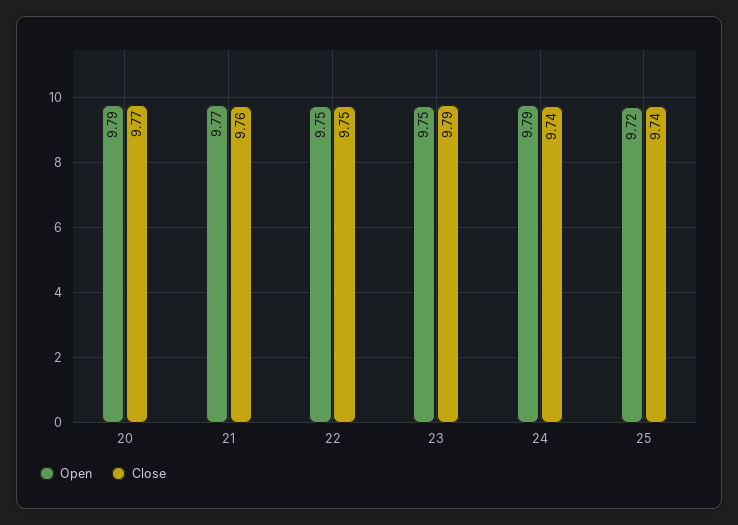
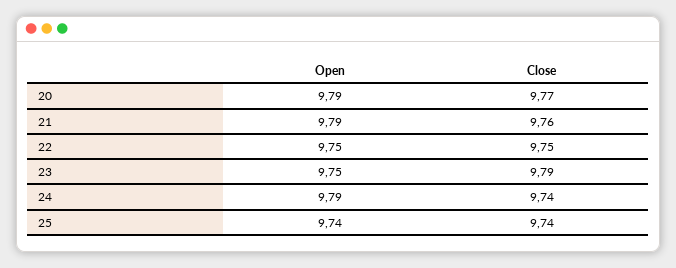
Open, 21: 9.77 -> 9.79
Open, 25: 9.72 -> 9.74

